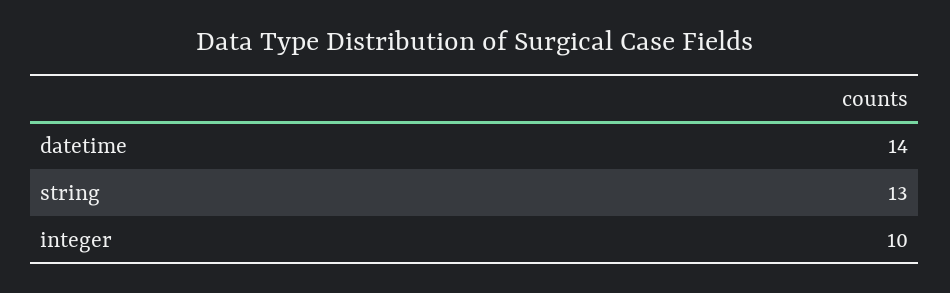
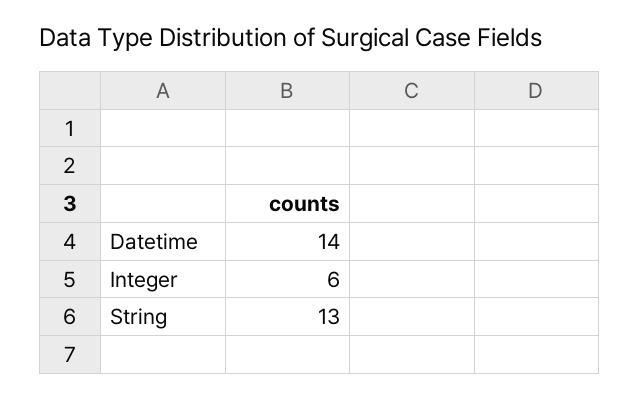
integer: 10 -> 6

